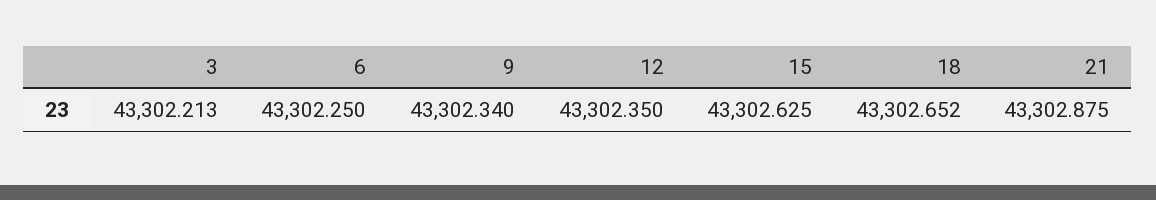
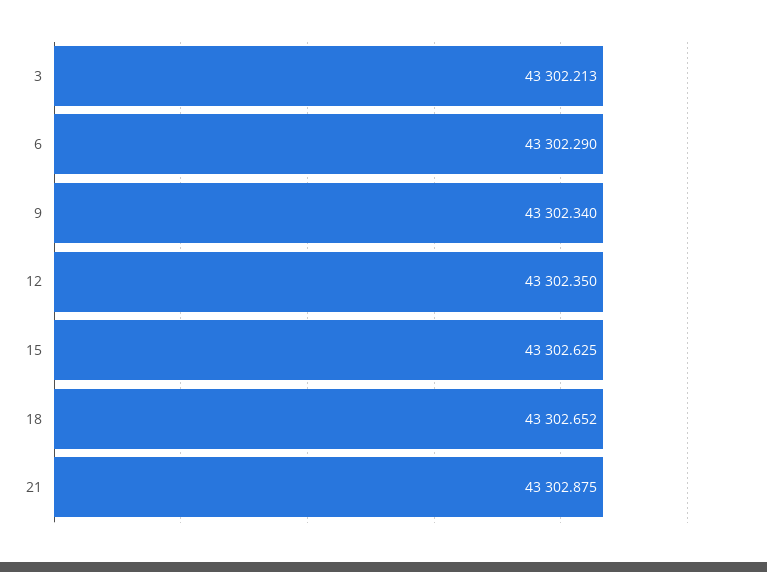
6: 43302.25 -> 43302.29

